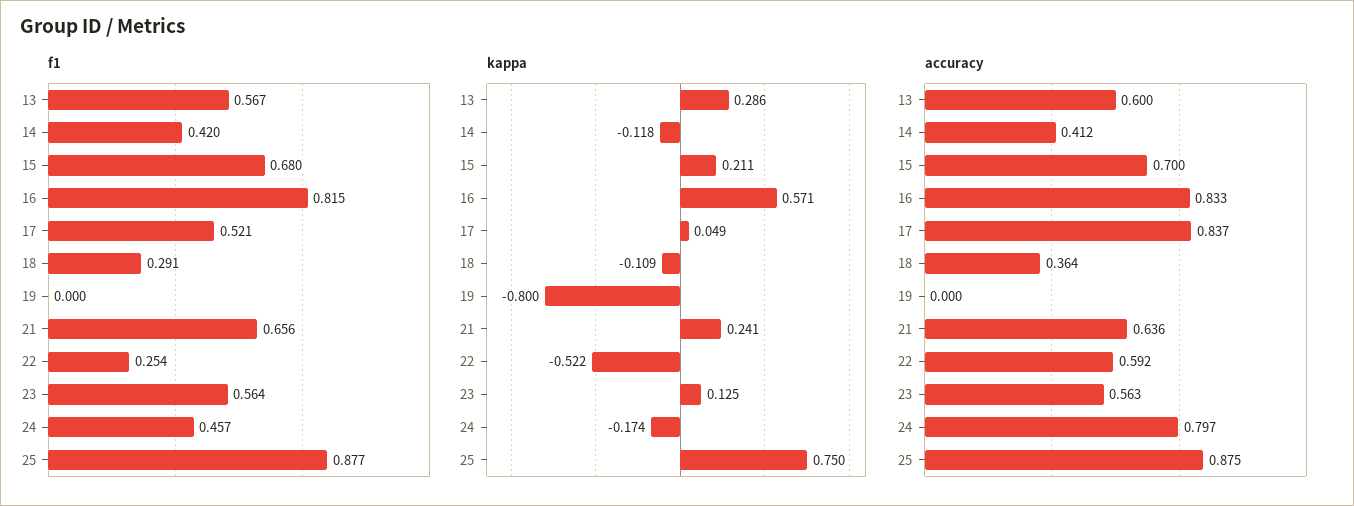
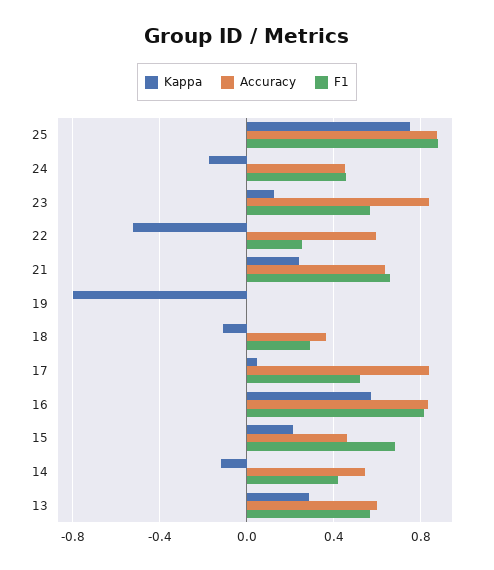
accuracy, 14: 0.412 -> 0.55
accuracy, 15: 0.7 -> 0.45
accuracy, 23: 0.563 -> 0.85
accuracy, 24: 0.797 -> 0.45

